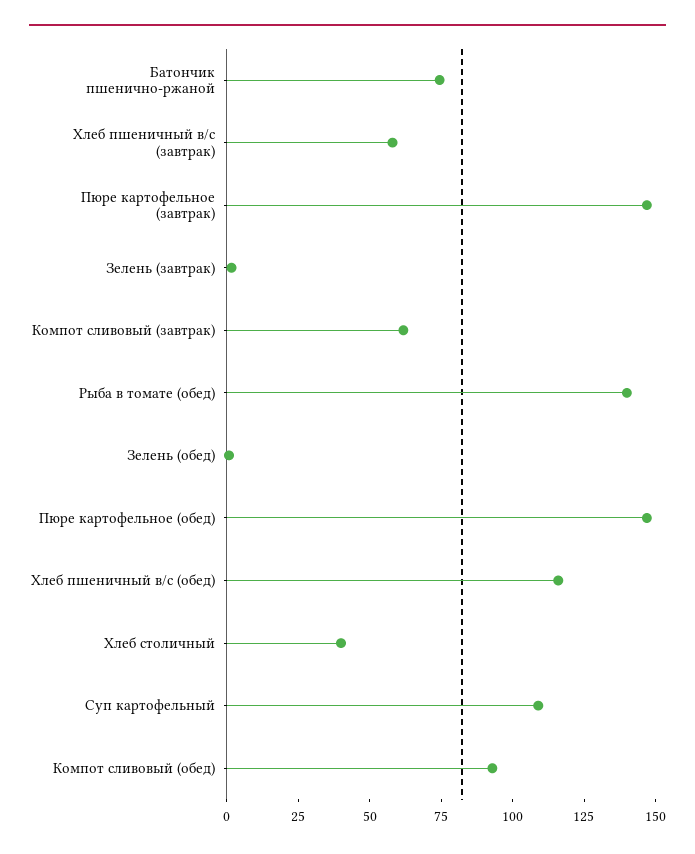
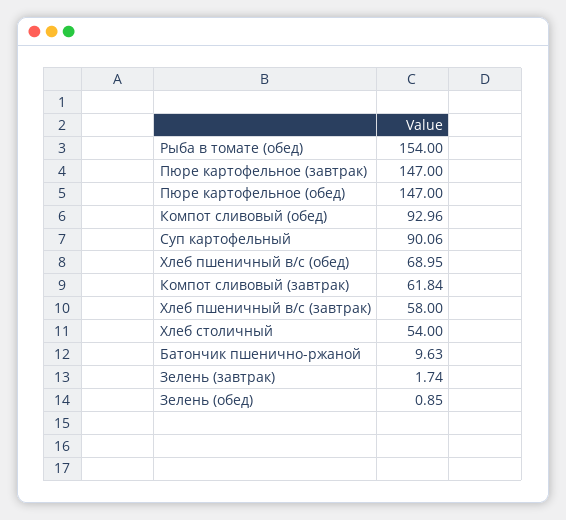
Батончик пшенично-ржаной: 75 -> 9.63
Рыба в томате (обед): 140 -> 154
Хлеб пшеничный в/с (обед): 115 -> 68.95
Хлеб столичный: 40 -> 54
Суп картофельный: 110 -> 90.06

